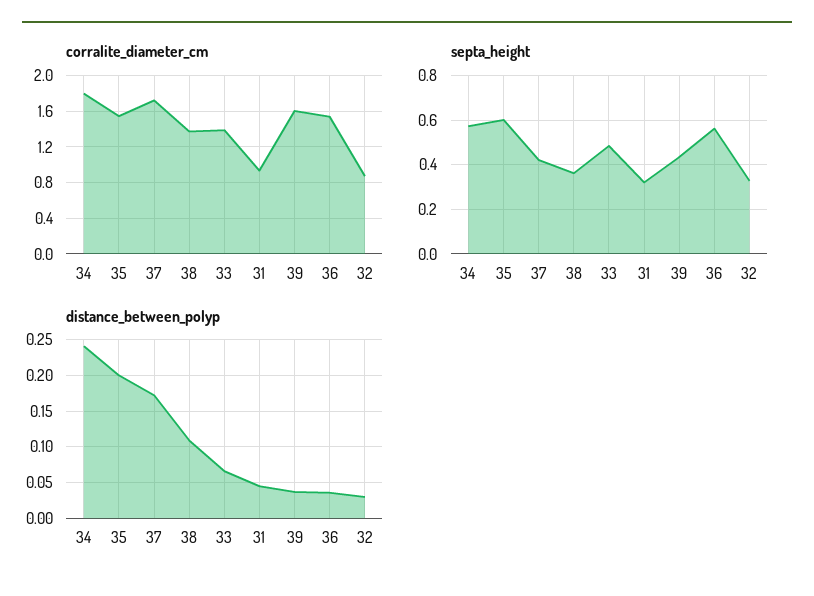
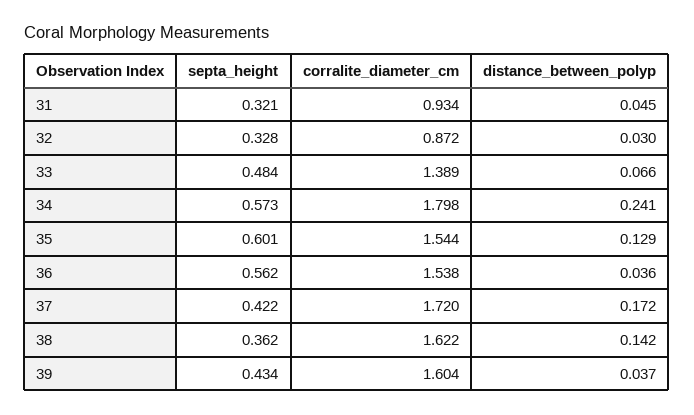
corralite_diameter_cm, 38: 1.4 -> 1.622
distance_between_polyp, 35: 0.2 -> 0.129
distance_between_polyp, 38: 0.11 -> 0.142

